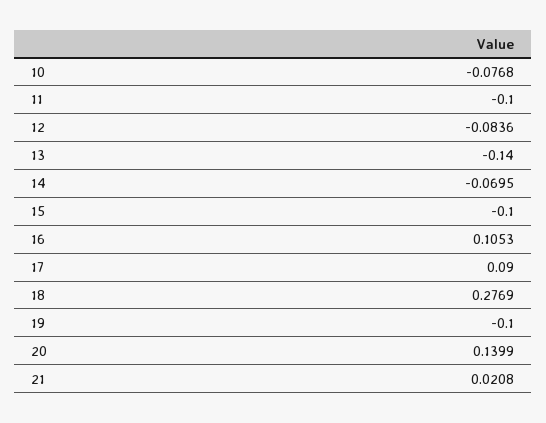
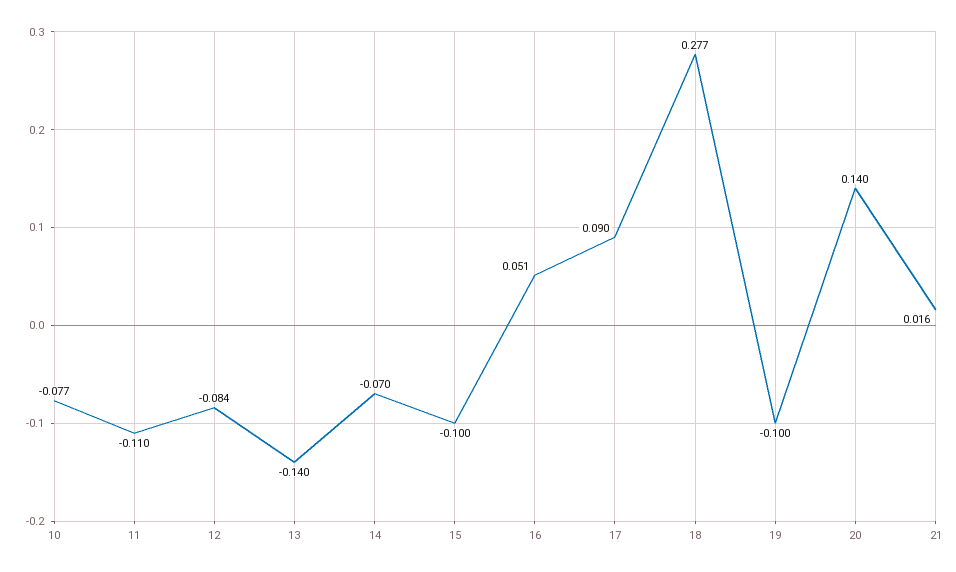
11: -0.1 -> -0.11
16: 0.1053 -> 0.051
21: 0.0208 -> 0.016

